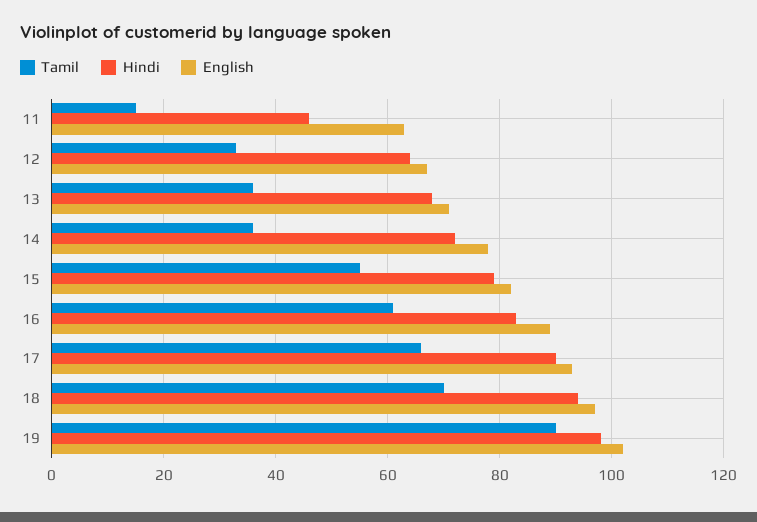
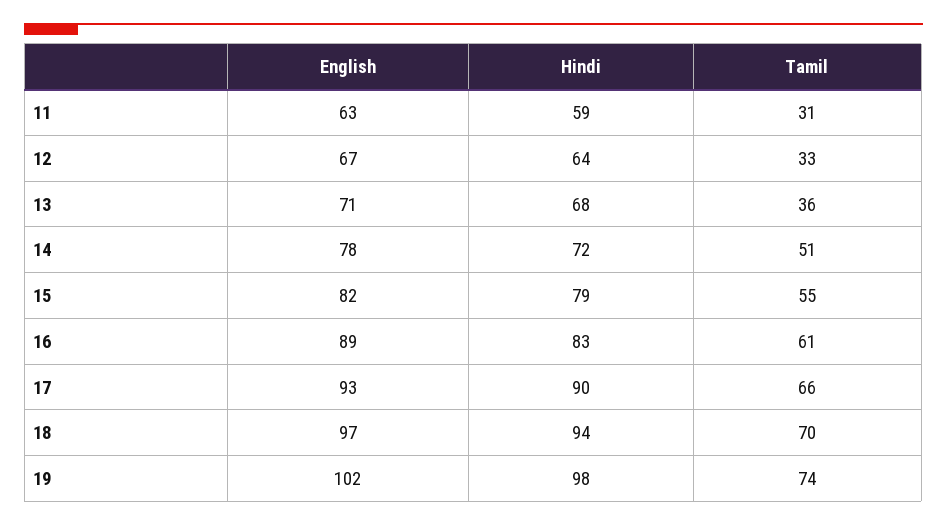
Tamil, 11: 15 -> 31
Hindi, 11: 45 -> 59
Tamil, 14: 35 -> 51
Tamil, 19: 90 -> 74

